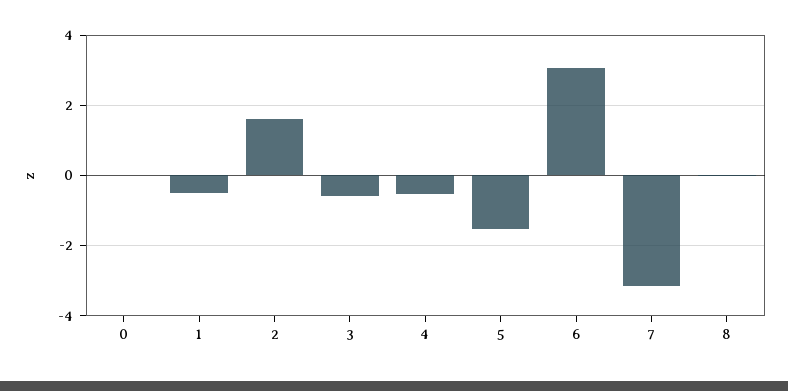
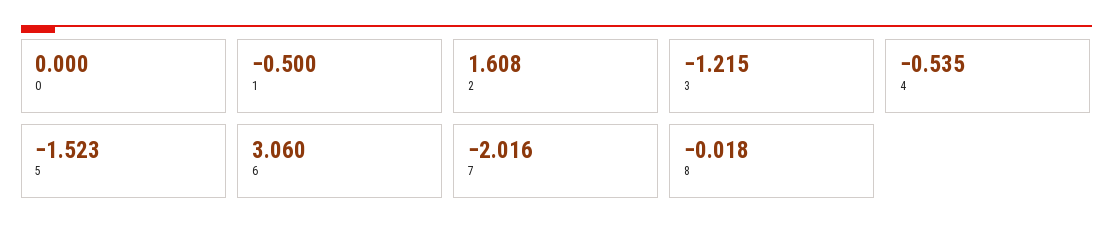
3: -0.6 -> -1.215
7: -3.2 -> -2.016

